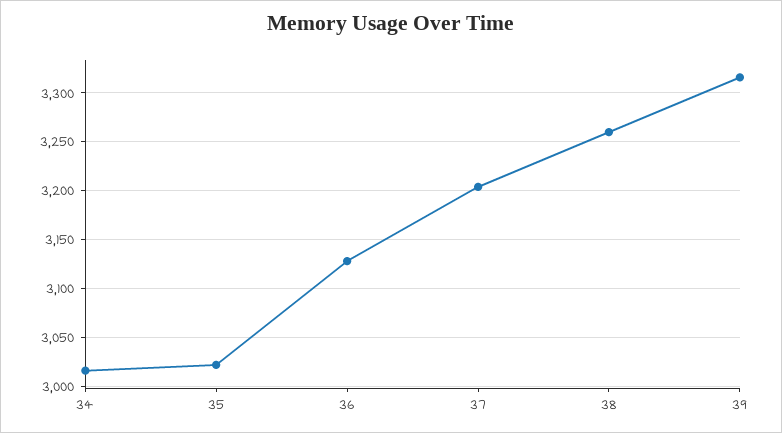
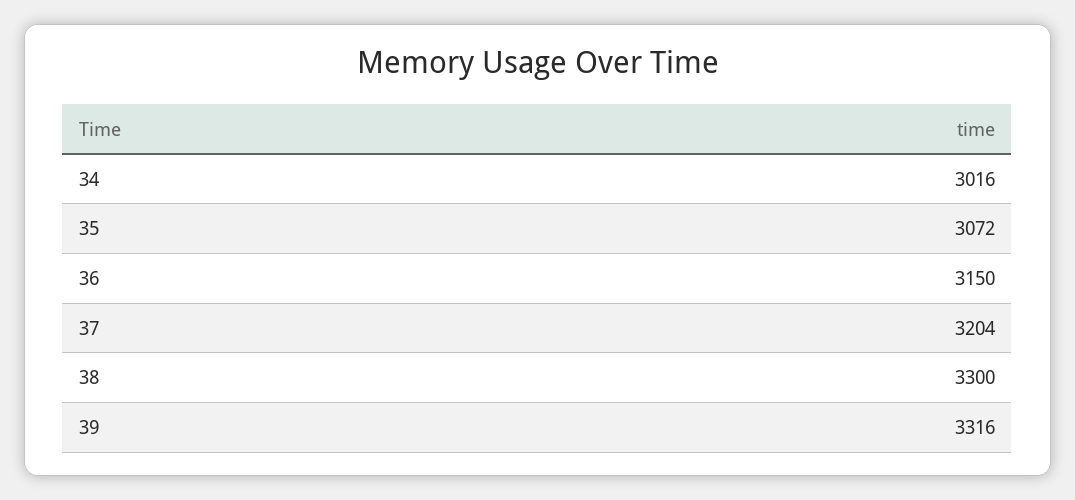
35: 3020 -> 3072
36: 3130 -> 3150
38: 3260 -> 3300

